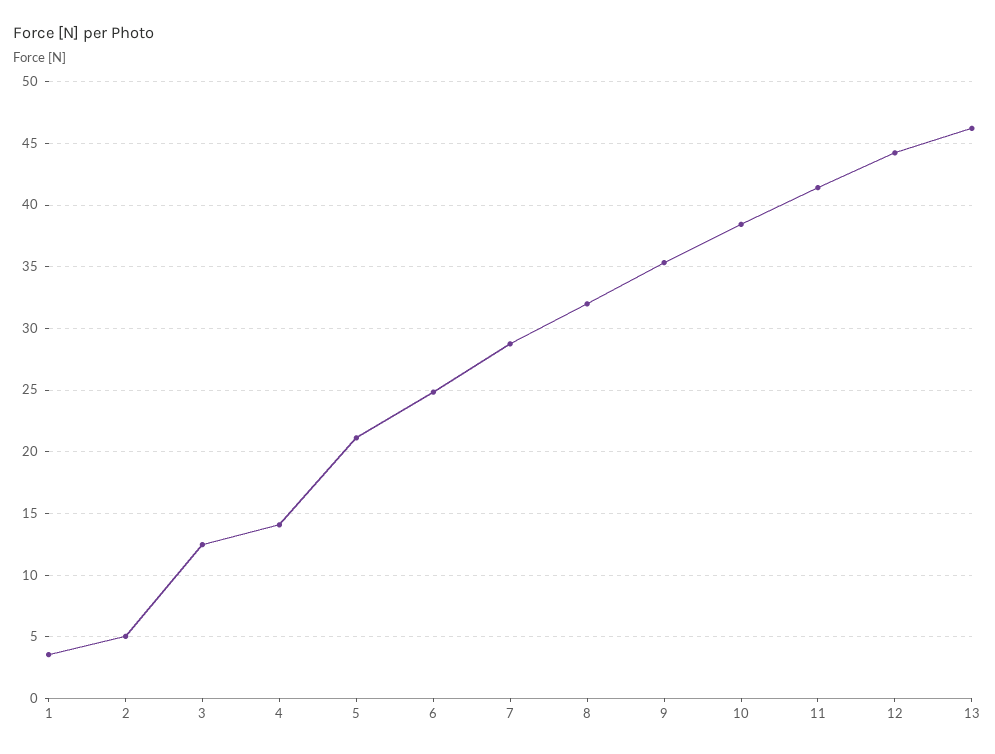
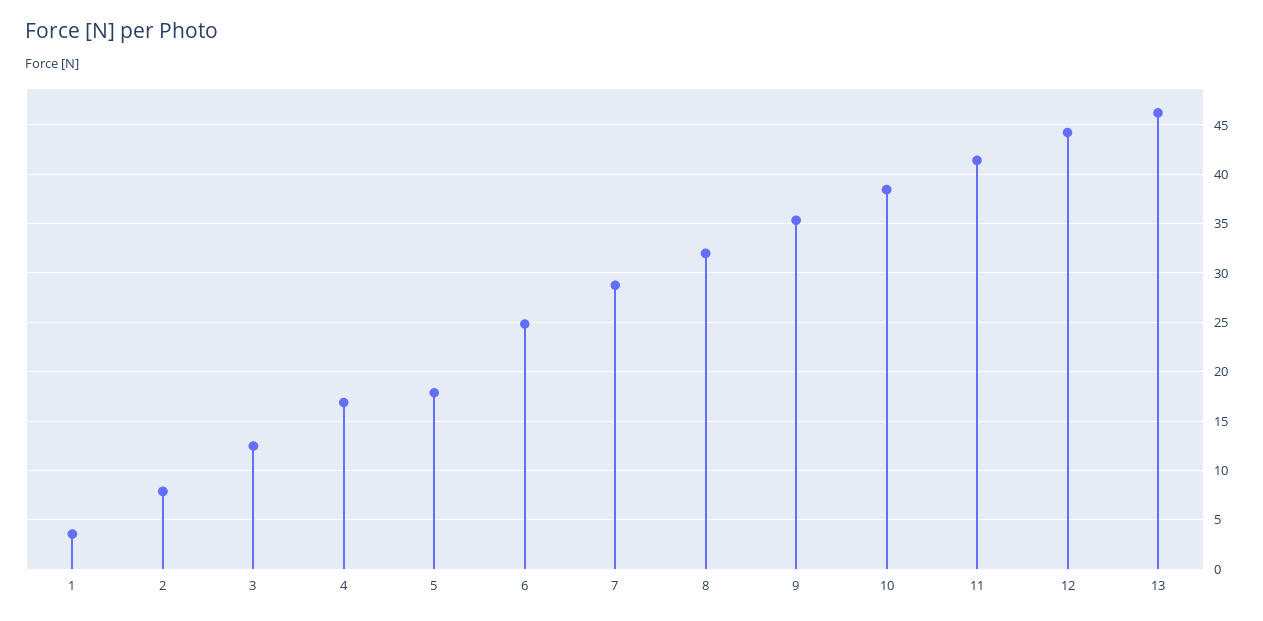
2: 5 -> 8
4: 14 -> 17
5: 21 -> 18

